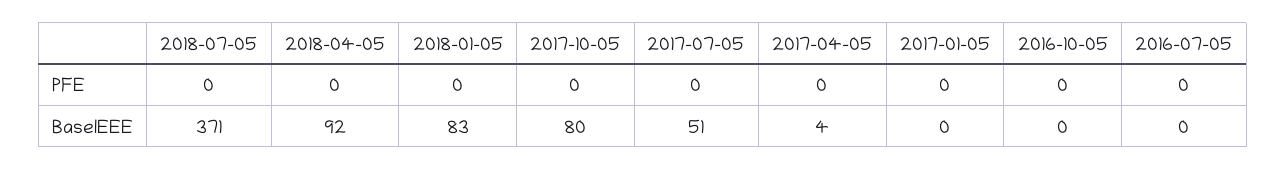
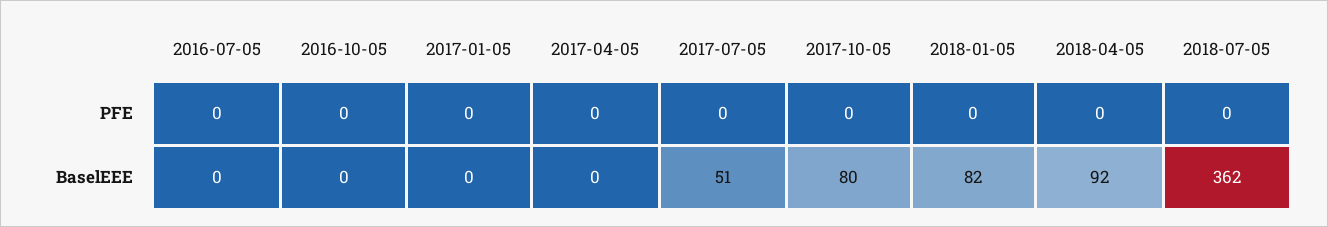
2018-07-05, BaselEEE: 371 -> 362
2018-01-05, BaselEEE: 83 -> 82
2017-04-05, BaselEEE: 4 -> 0

